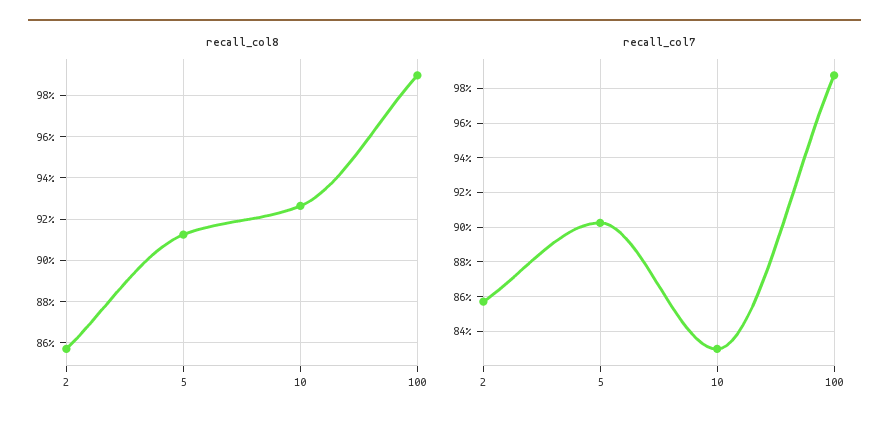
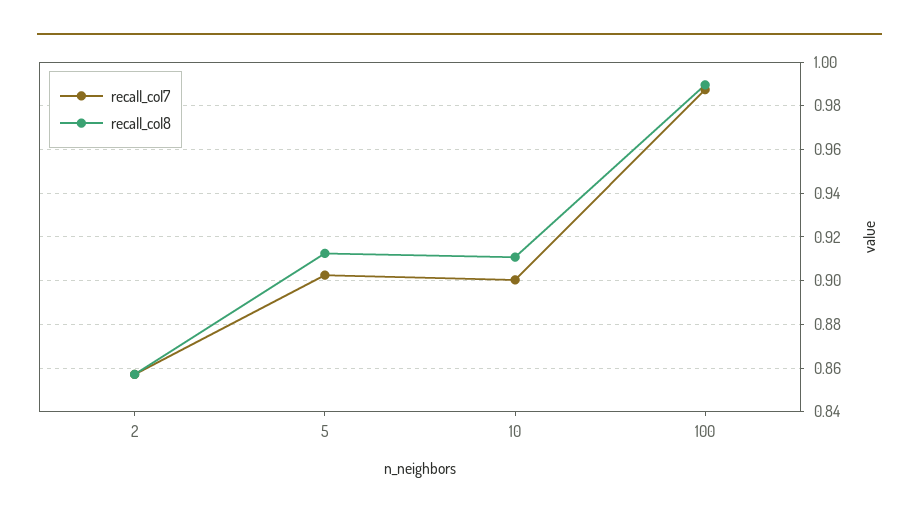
recall_col8, 10: 0.925 -> 0.91
recall_col7, 10: 0.83 -> 0.9

